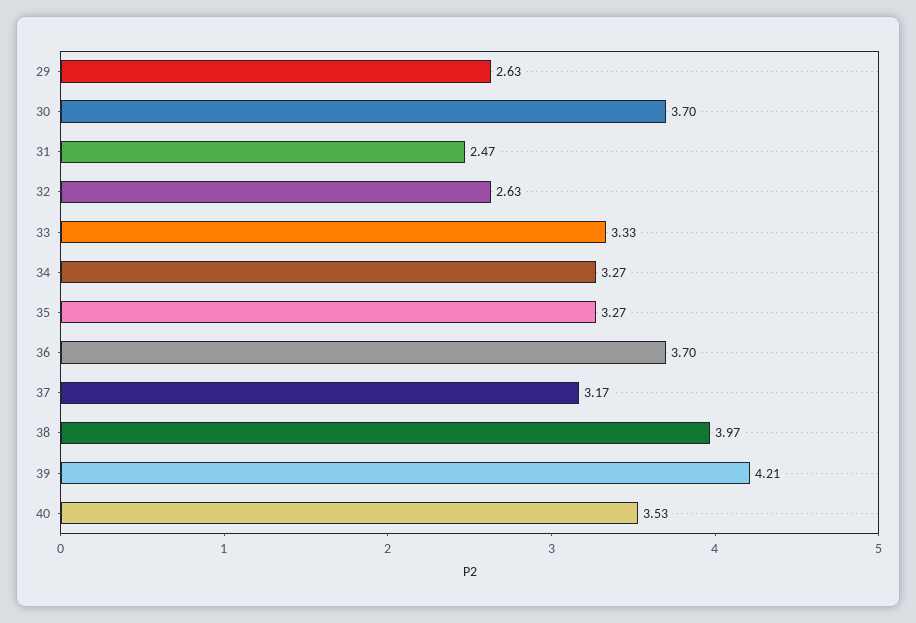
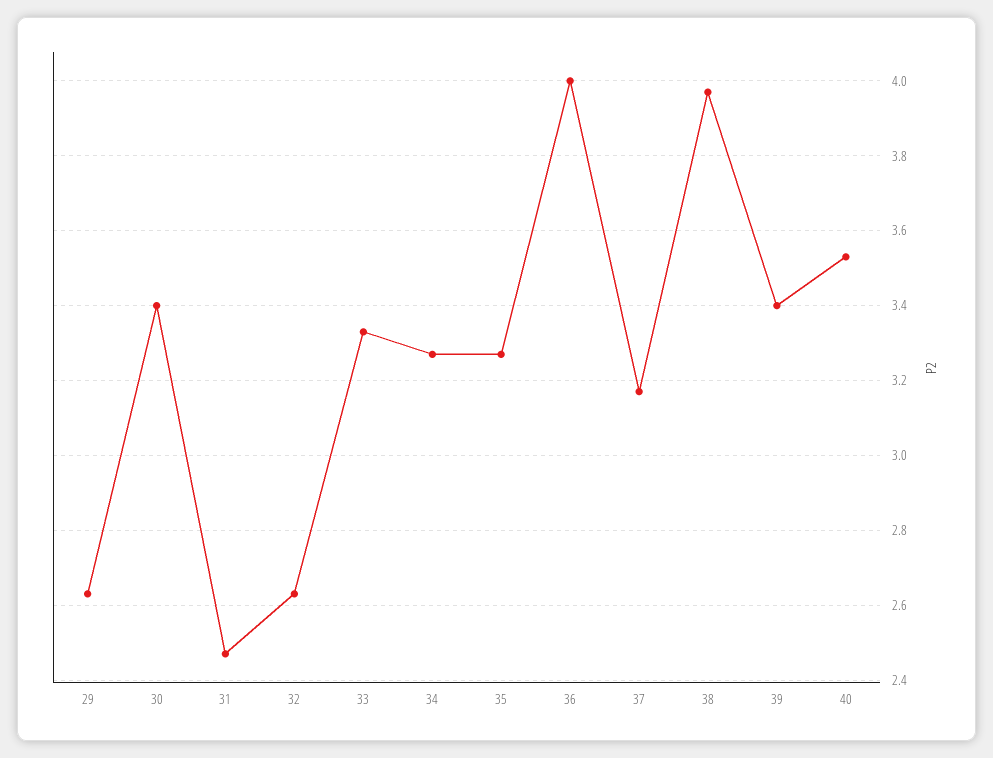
30: 3.7 -> 3.4
36: 3.7 -> 4
39: 4.21 -> 3.4

